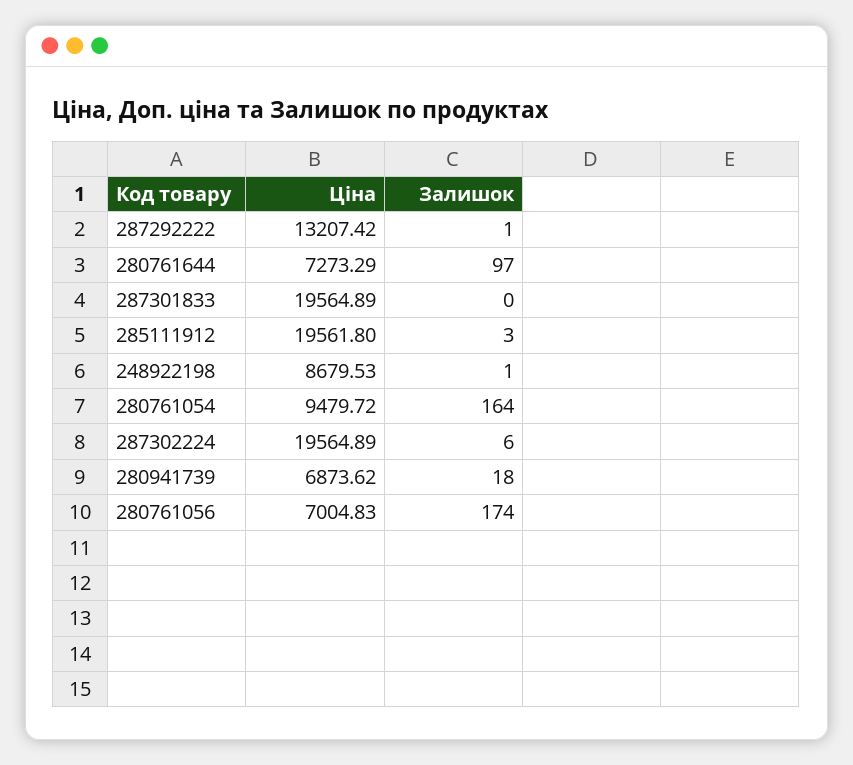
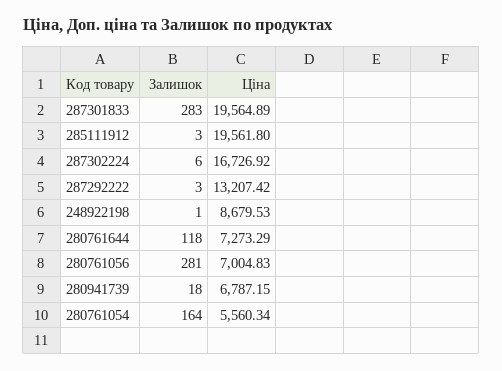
Залишок, 287292222: 1 -> 3
Залишок, 280761644: 97 -> 118
Залишок, 287301833: 0 -> 283
Ціна, 280761054: 9479.72 -> 5560.34
Ціна, 287302224: 19564.89 -> 16726.92
Ціна, 280941739: 6873.62 -> 6787.15
Залишок, 280761056: 174 -> 281

